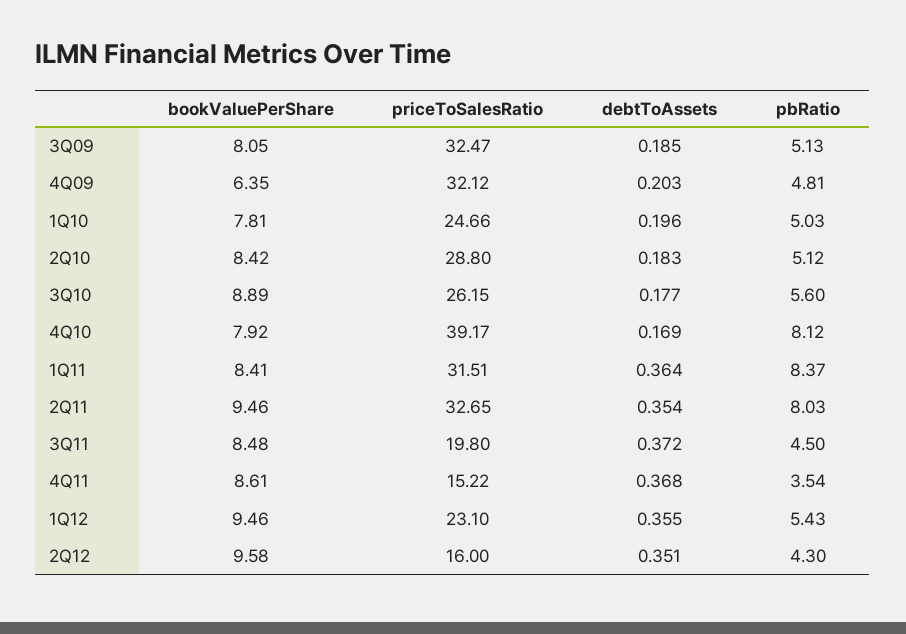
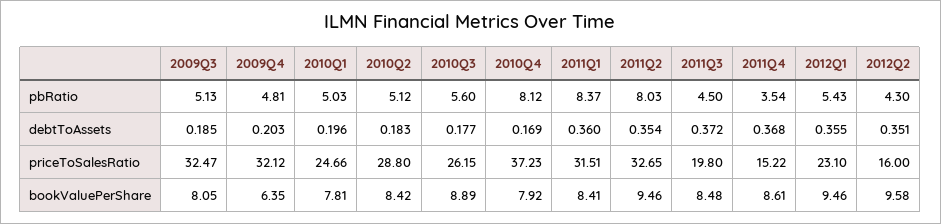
priceToSalesRatio, 4Q10: 39.17 -> 37.23
debtToAssets, 1Q11: 0.364 -> 0.36

